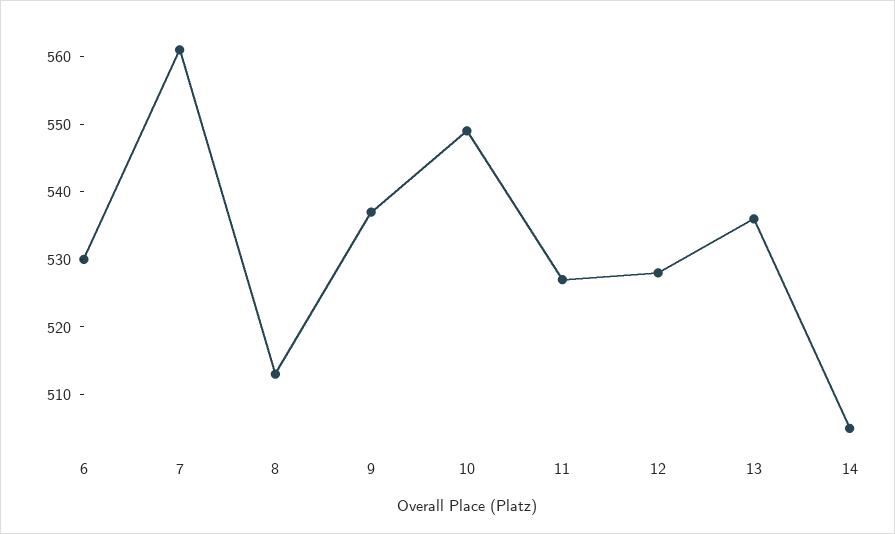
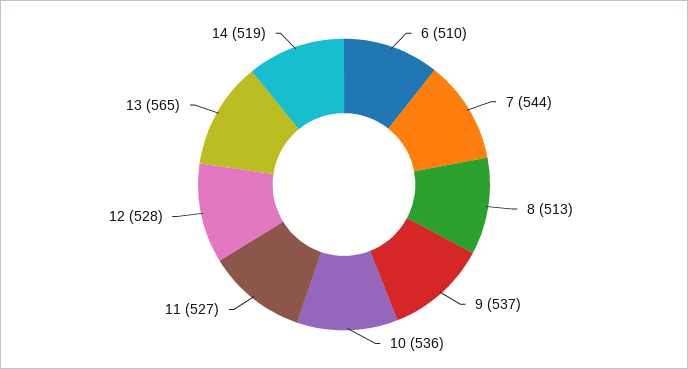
6: 530 -> 510
7: 560 -> 544
10: 550 -> 536
13: 535 -> 565
14: 505 -> 519

